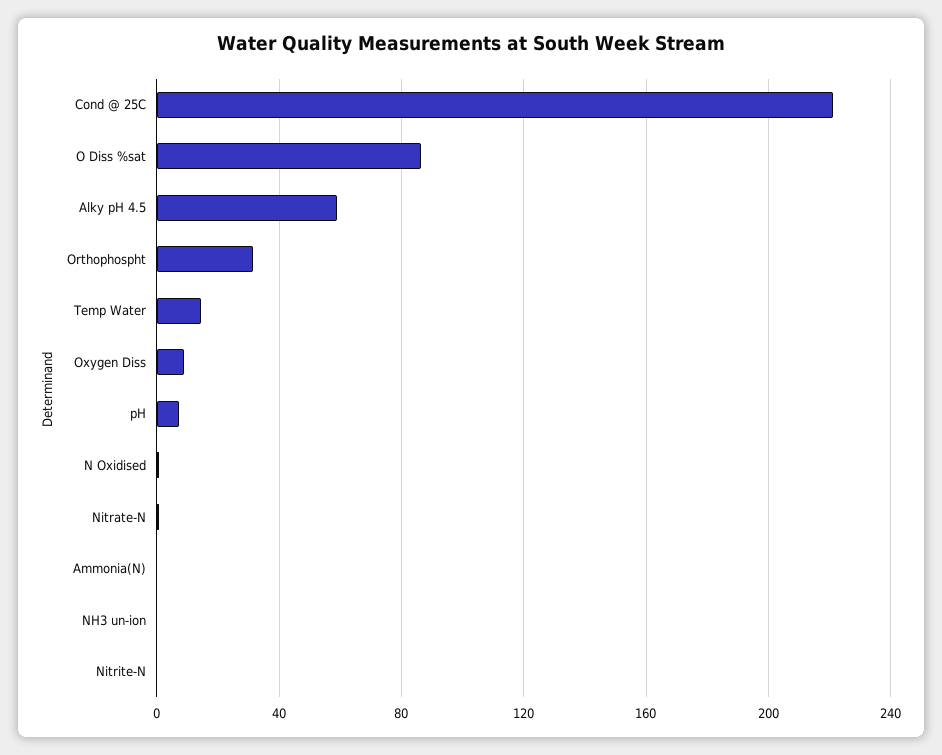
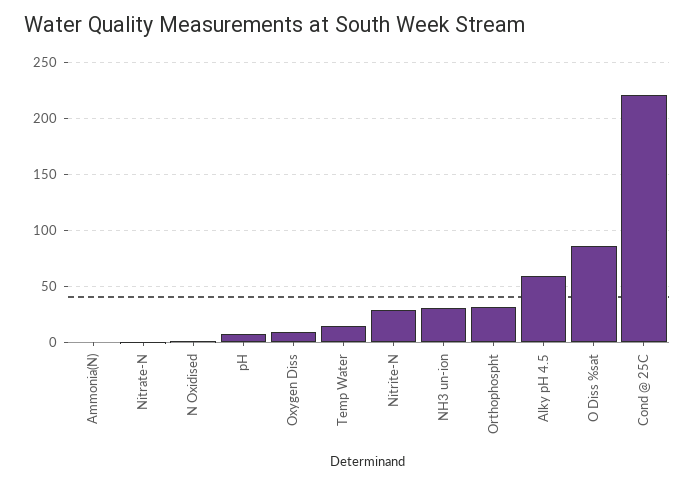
NH3 un-ion: 0 -> 30
Nitrite-N: 0 -> 30

